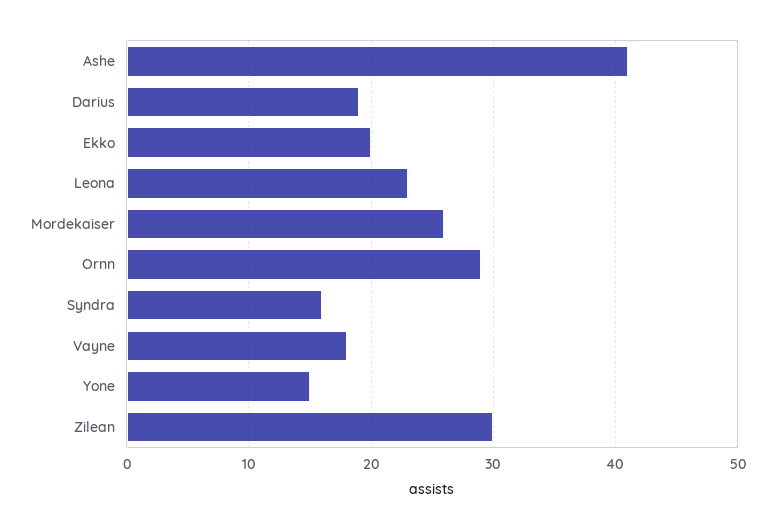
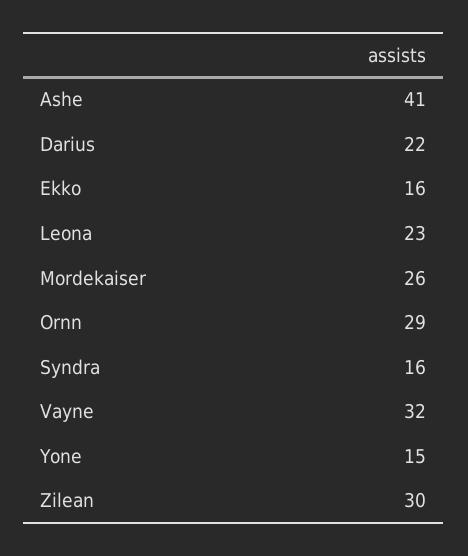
Darius: 19 -> 22
Ekko: 20 -> 16
Vayne: 18 -> 32

